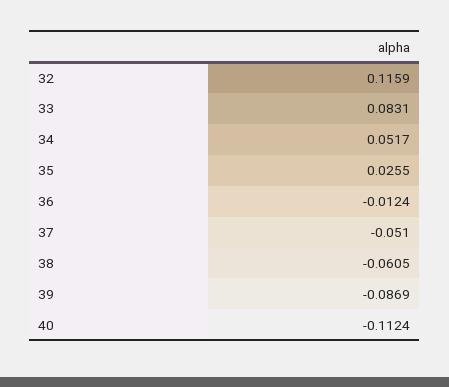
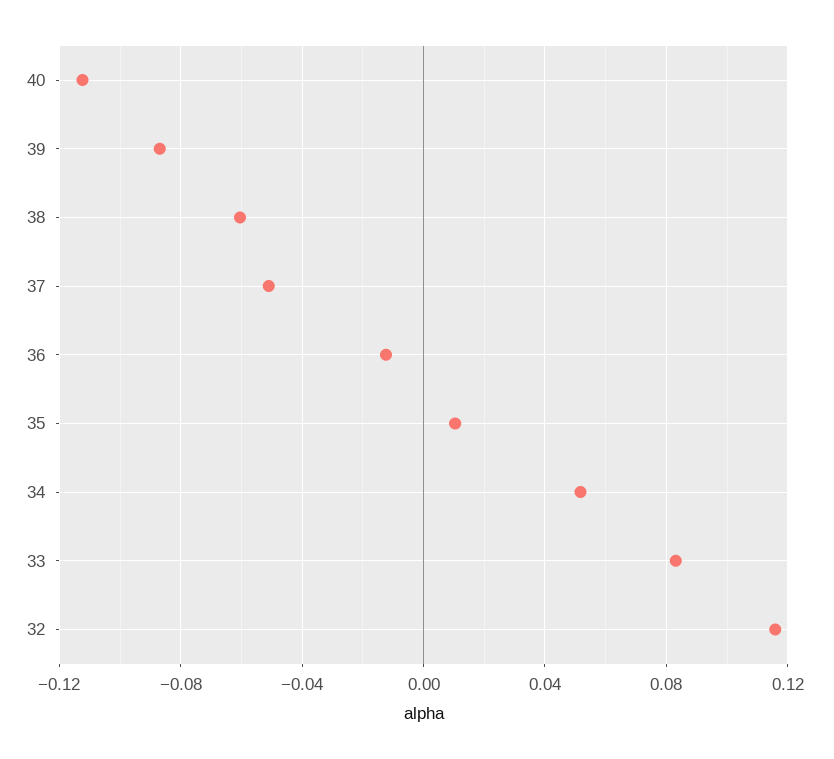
35: 0.0255 -> 0.01

